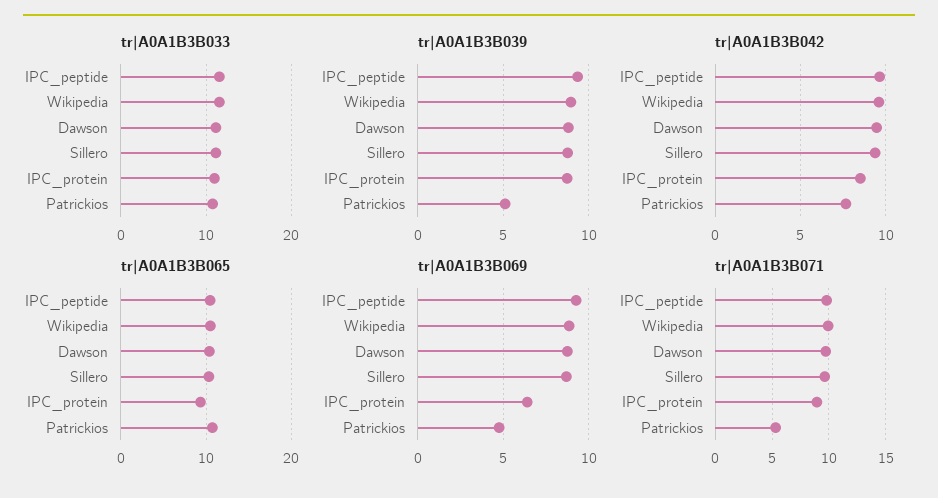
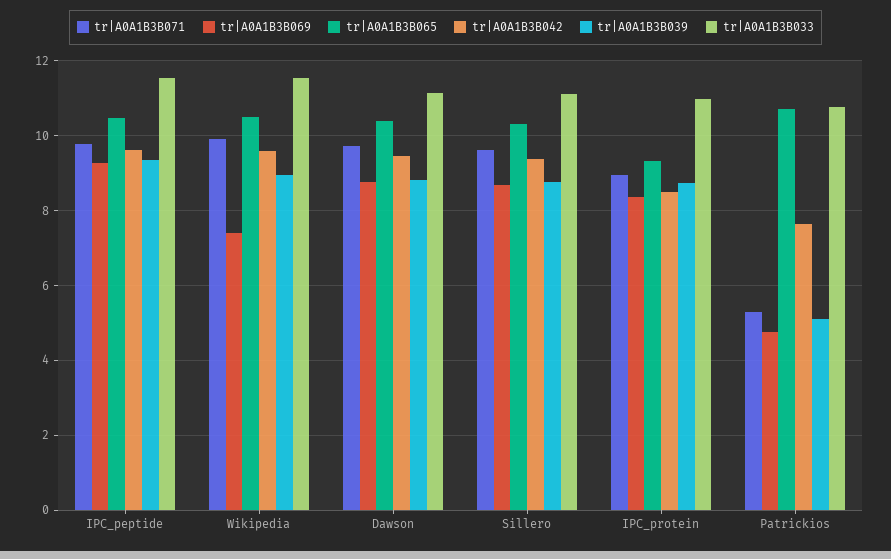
tr|A0A1B3B069, Wikipedia: 9 -> 7.4
tr|A0A1B3B069, IPC_protein: 6.5 -> 8.4

